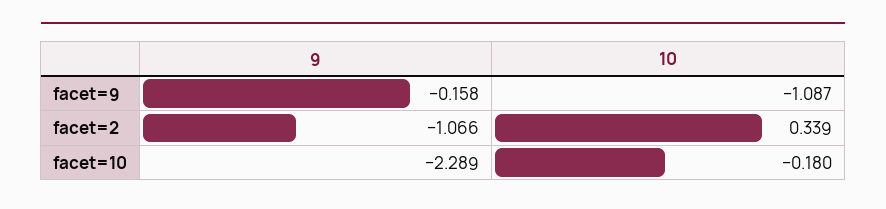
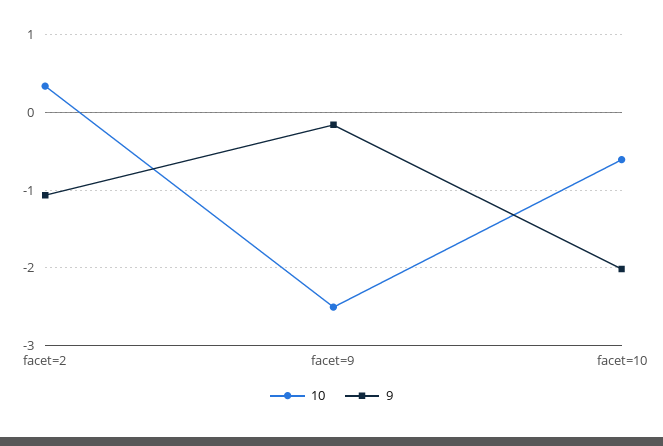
10, facet=9: -1.087 -> -2.5
9, facet=10: -2.289 -> -2
10, facet=10: -0.18 -> -0.6

